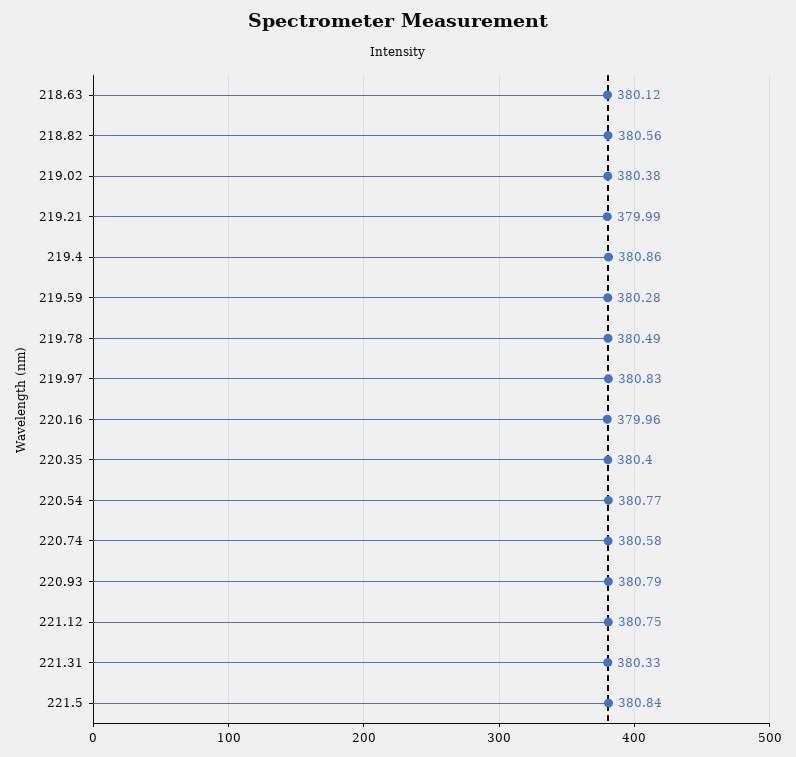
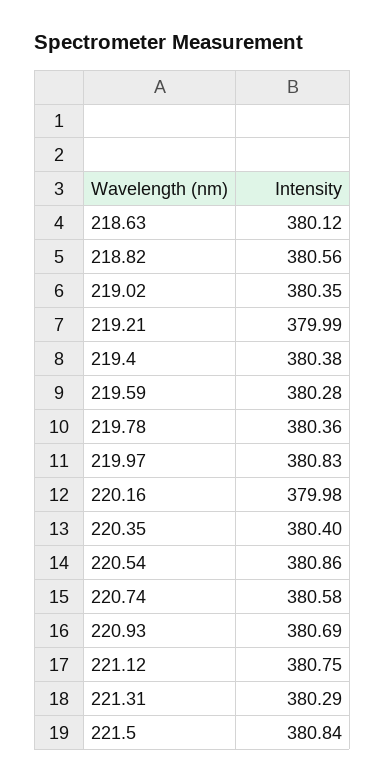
219.02: 380.38 -> 380.35
219.4: 380.86 -> 380.38
219.78: 380.49 -> 380.36
220.16: 379.96 -> 379.98
220.54: 380.77 -> 380.86
220.93: 380.79 -> 380.69
221.31: 380.33 -> 380.29

